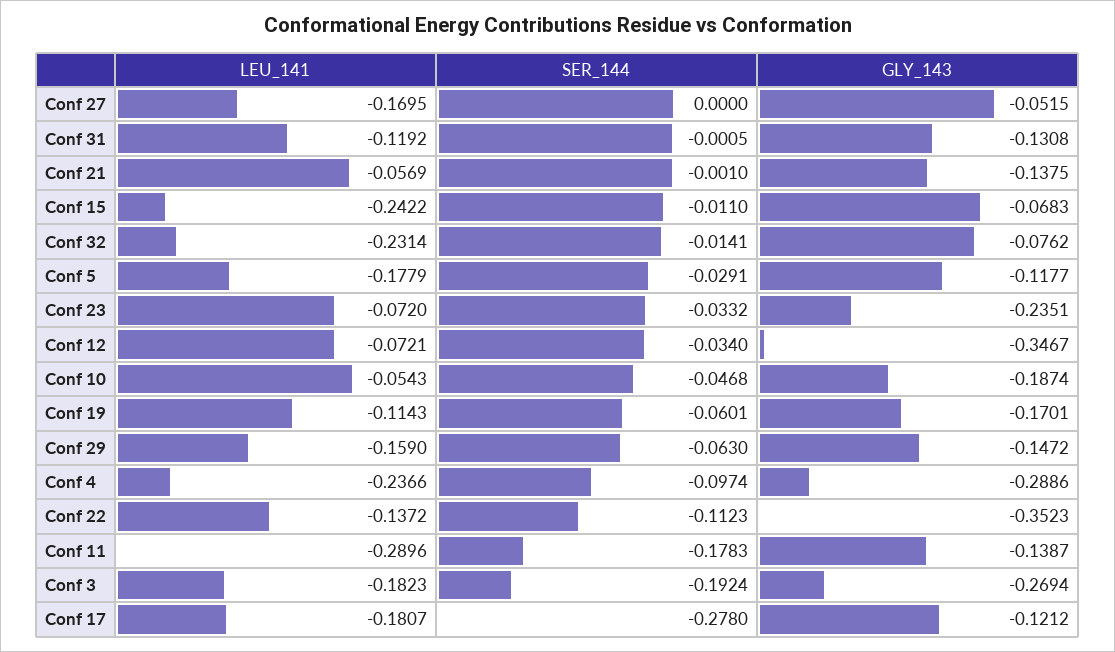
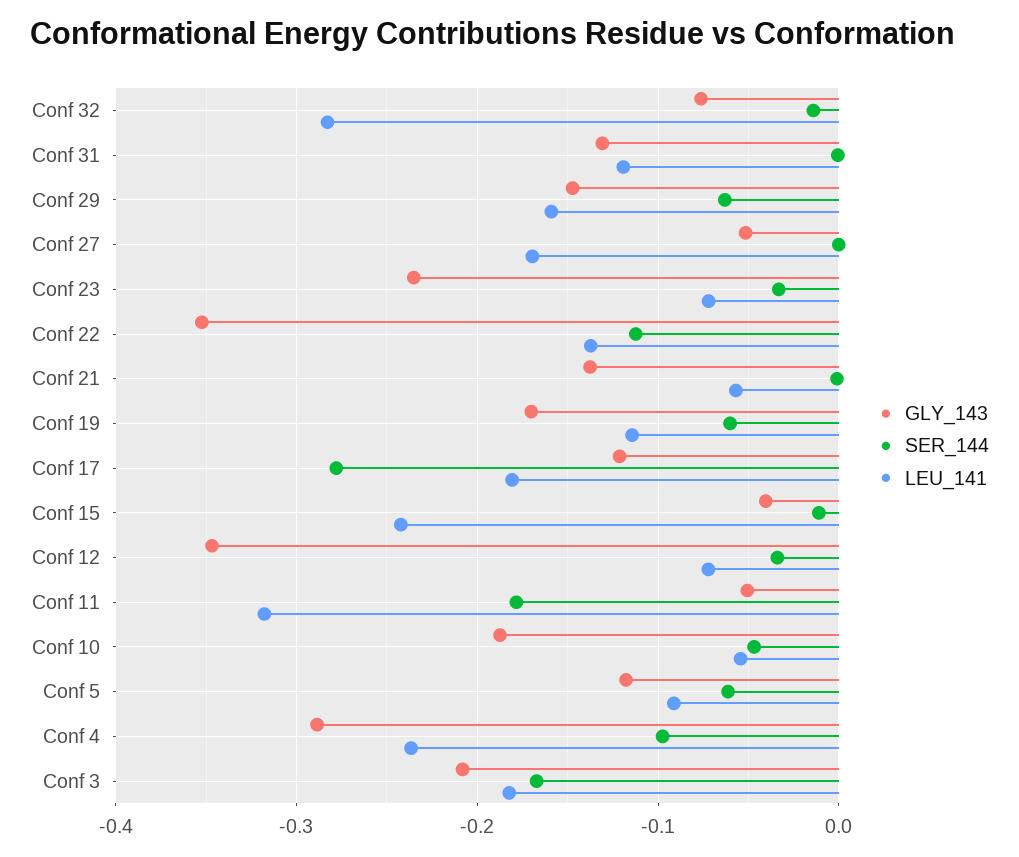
GLY_143, Conf 15: -0.0683 -> -0.04
LEU_141, Conf 32: -0.2314 -> -0.28
LEU_141, Conf 5: -0.1779 -> -0.09
SER_144, Conf 5: -0.0291 -> -0.06
LEU_141, Conf 11: -0.2896 -> -0.32
GLY_143, Conf 11: -0.1387 -> -0.05
SER_144, Conf 3: -0.1924 -> -0.17
GLY_143, Conf 3: -0.2694 -> -0.21

